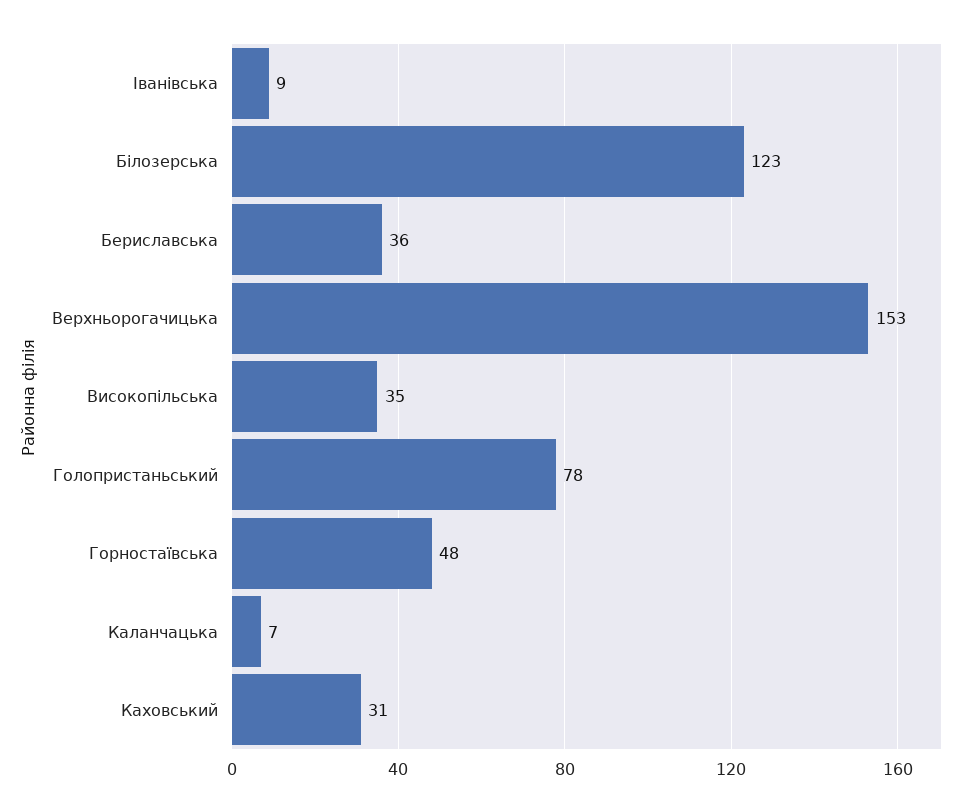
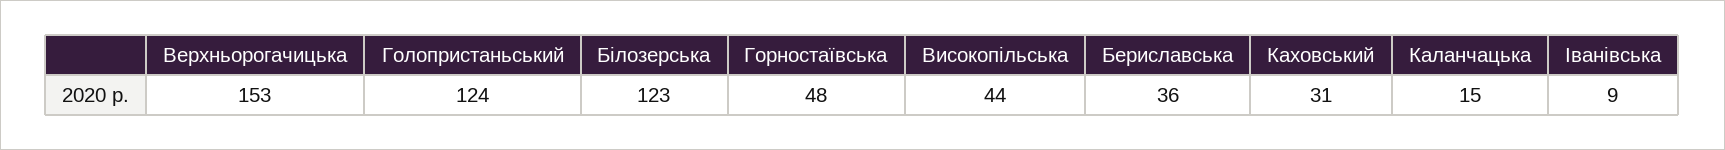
Високопiльська: 35 -> 44
Голопристаньський: 78 -> 124
Каланчацька: 7 -> 15

